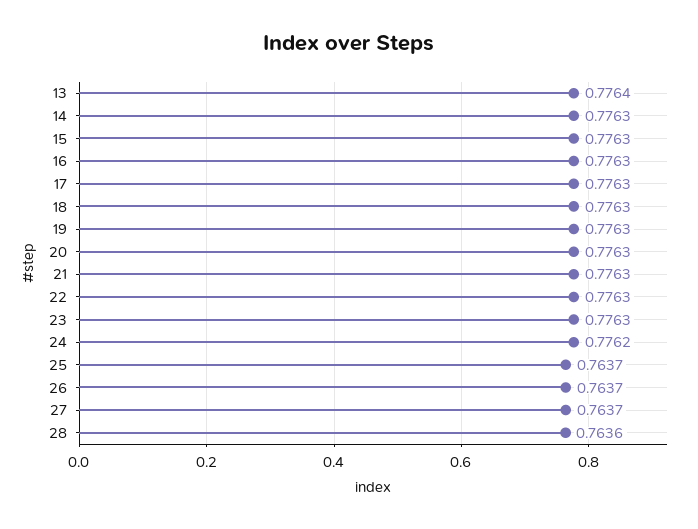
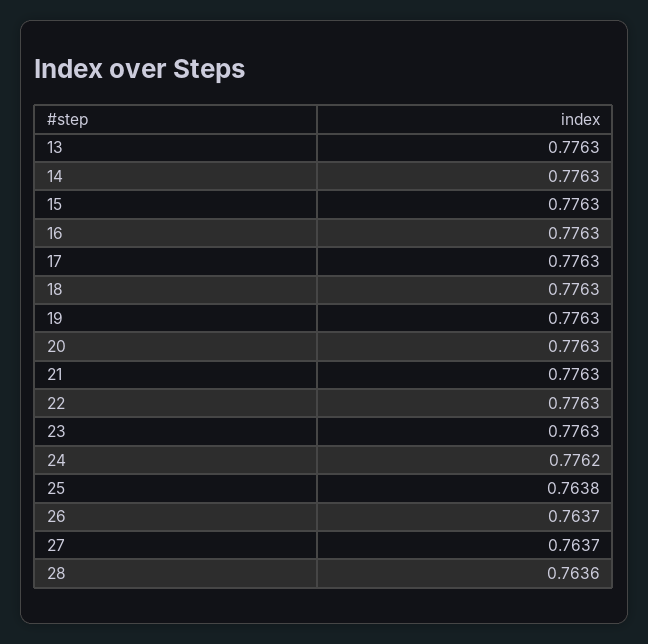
13: 0.7764 -> 0.7763
25: 0.7637 -> 0.7638

